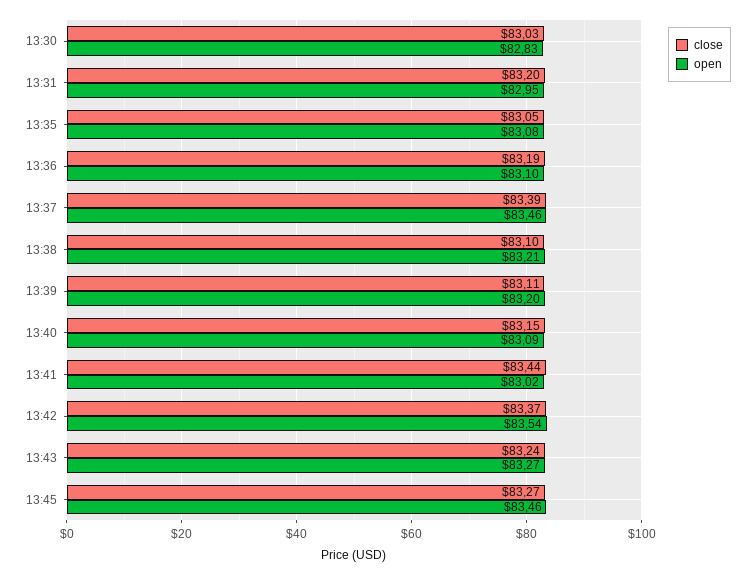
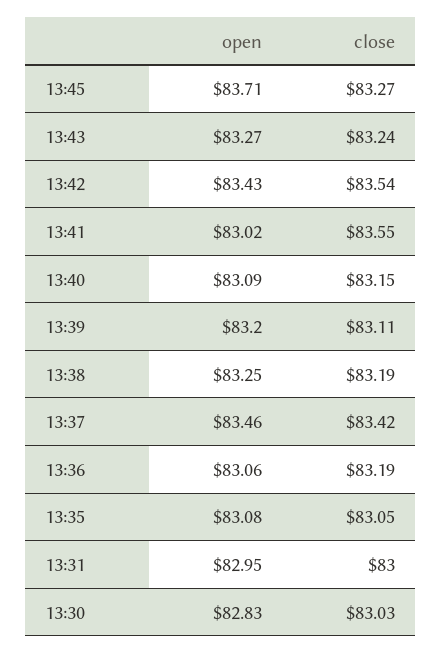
close, 13:31: 83.2 -> 83
open, 13:36: 83.1 -> 83.06
close, 13:37: 83.39 -> 83.42
close, 13:38: 83.1 -> 83.19
open, 13:38: 83.21 -> 83.25
close, 13:41: 83.44 -> 83.55
close, 13:42: 83.37 -> 83.54
open, 13:42: 83.54 -> 83.43
open, 13:45: 83.46 -> 83.71

